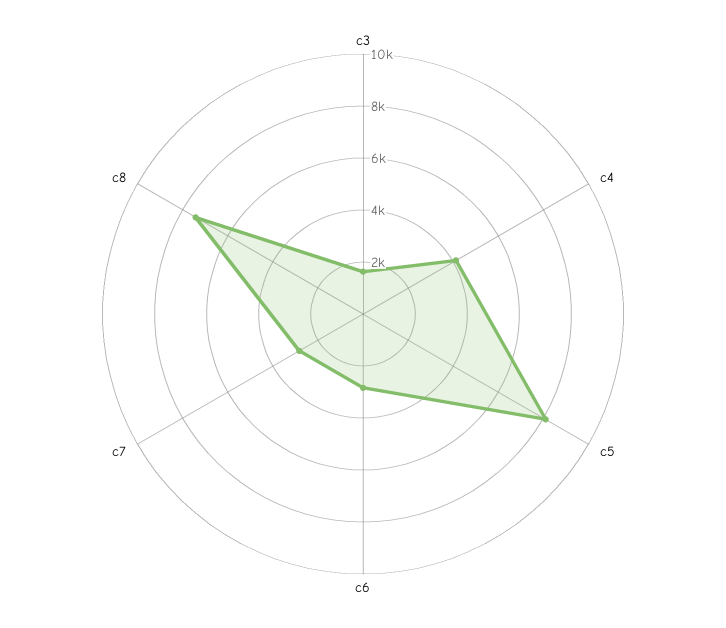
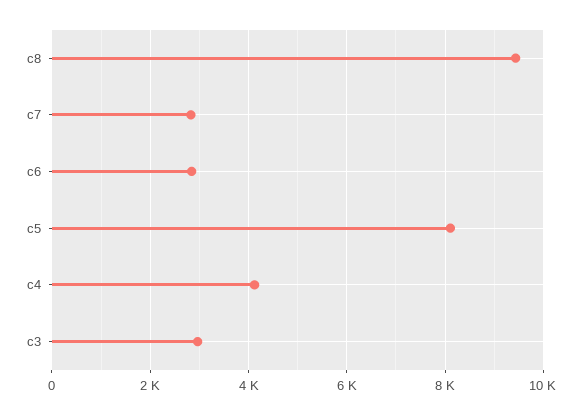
c3: 1500 -> 3000
c8: 7500 -> 9400

